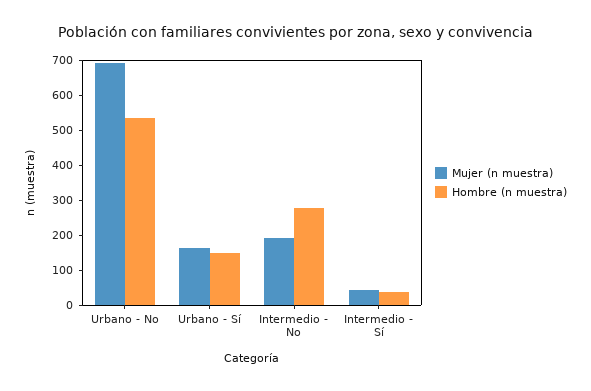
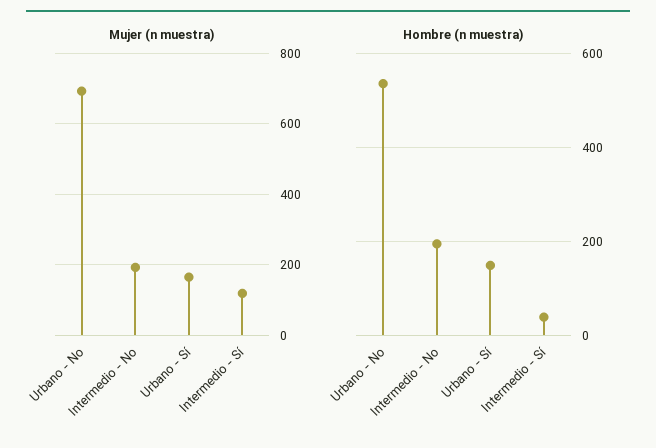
Hombre (n muestra), Intermedio - No: 275 -> 200
Mujer (n muestra), Intermedio - Sí: 50 -> 120

